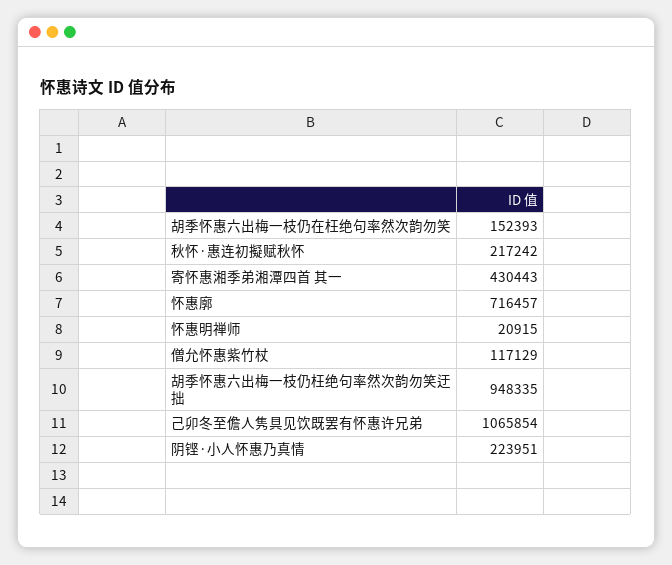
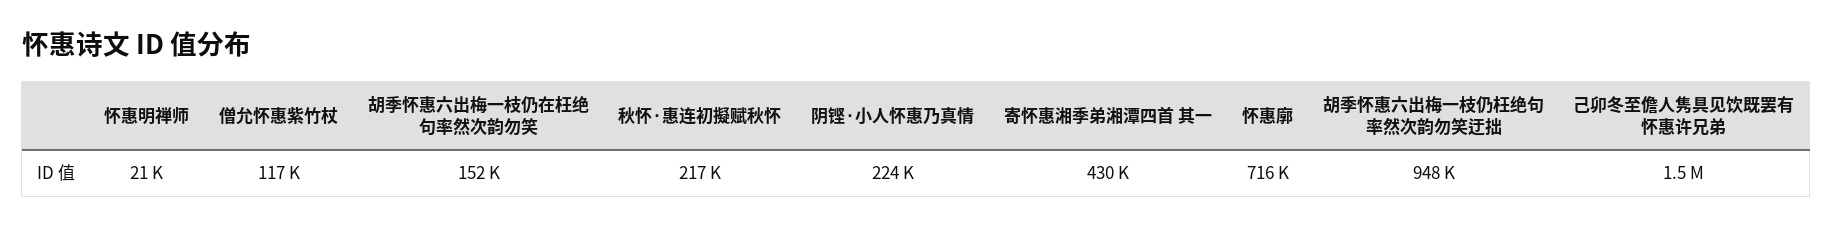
己卯冬至儋人隽具见饮既罢有怀惠许兄弟: 1065854 -> 1500000

